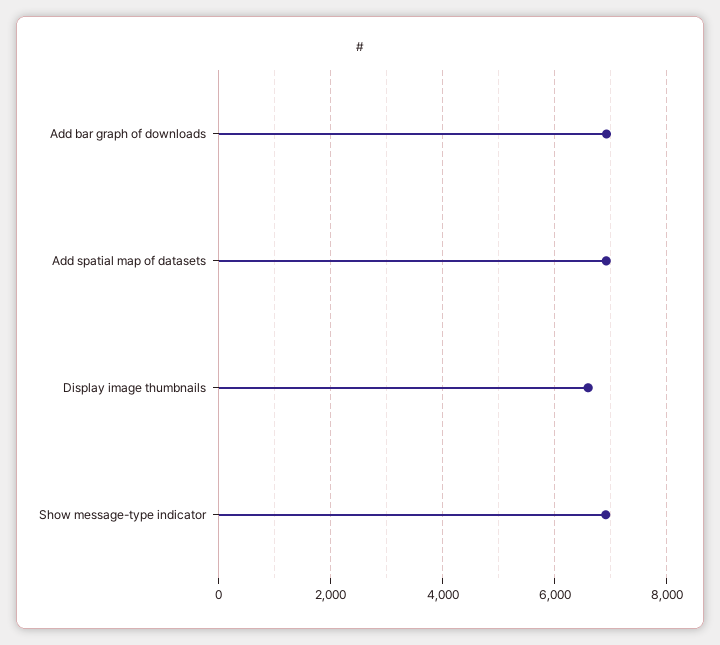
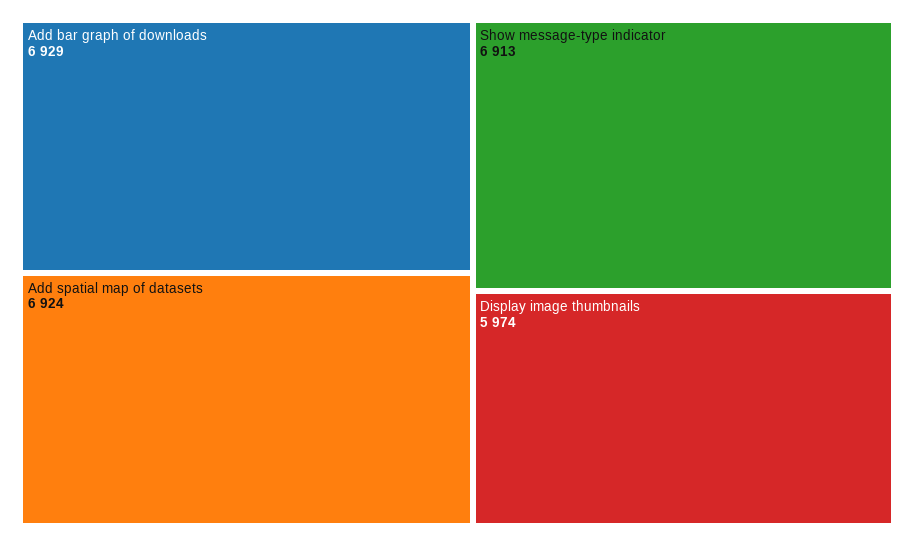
Display image thumbnails: 6600 -> 5974

